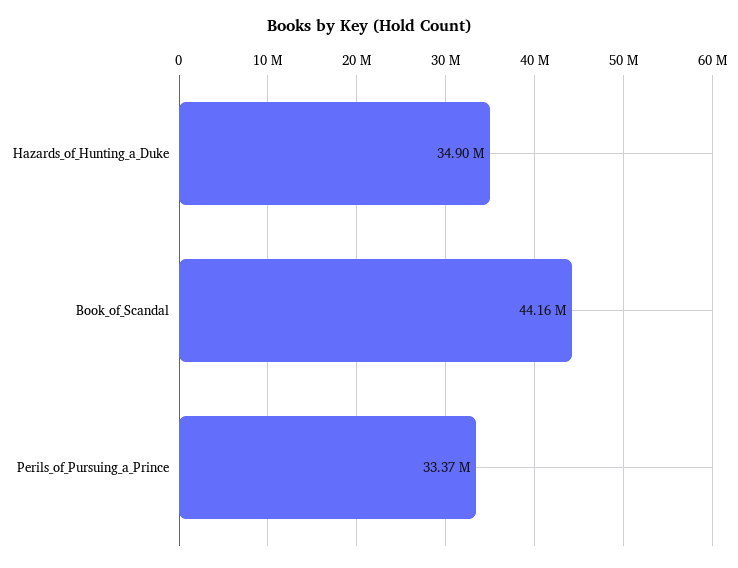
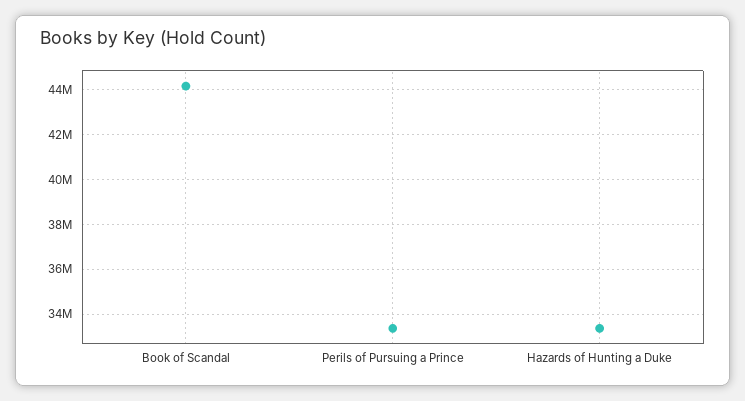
Hazards_of_Hunting_a_Duke: 34900000 -> 33500000

